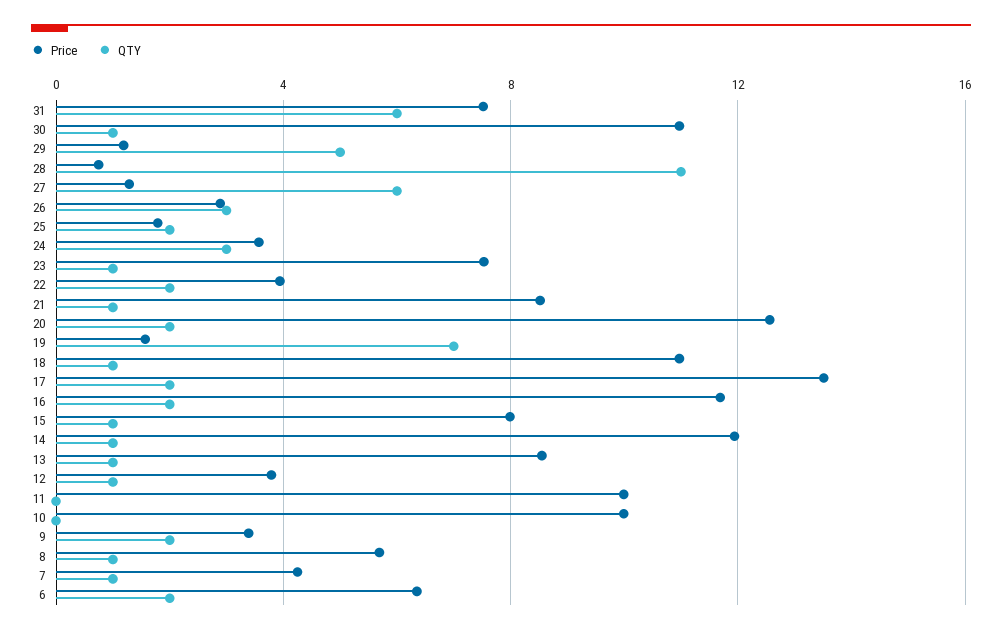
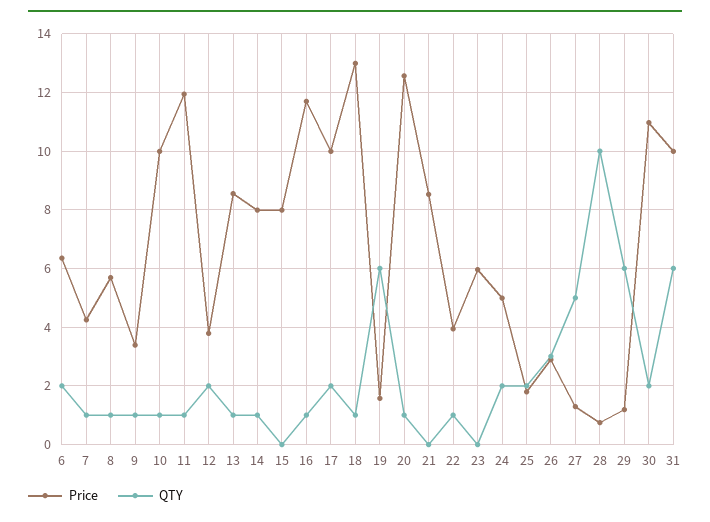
Price, 31: 7.5 -> 10
QTY, 30: 1 -> 2
QTY, 29: 5 -> 6
QTY, 28: 11 -> 10
QTY, 27: 6 -> 5
Price, 24: 3.5 -> 5
QTY, 24: 3 -> 2
Price, 23: 7.5 -> 6
QTY, 23: 1 -> 0
QTY, 22: 2 -> 1
QTY, 21: 1 -> 0
QTY, 20: 2 -> 1
QTY, 19: 7 -> 6
Price, 18: 11 -> 13
Price, 17: 13.5 -> 10
QTY, 16: 2 -> 1
QTY, 15: 1 -> 0
Price, 14: 12 -> 8
QTY, 12: 1 -> 2
Price, 11: 10 -> 12
QTY, 11: 0 -> 1
QTY, 10: 0 -> 1
QTY, 9: 2 -> 1

